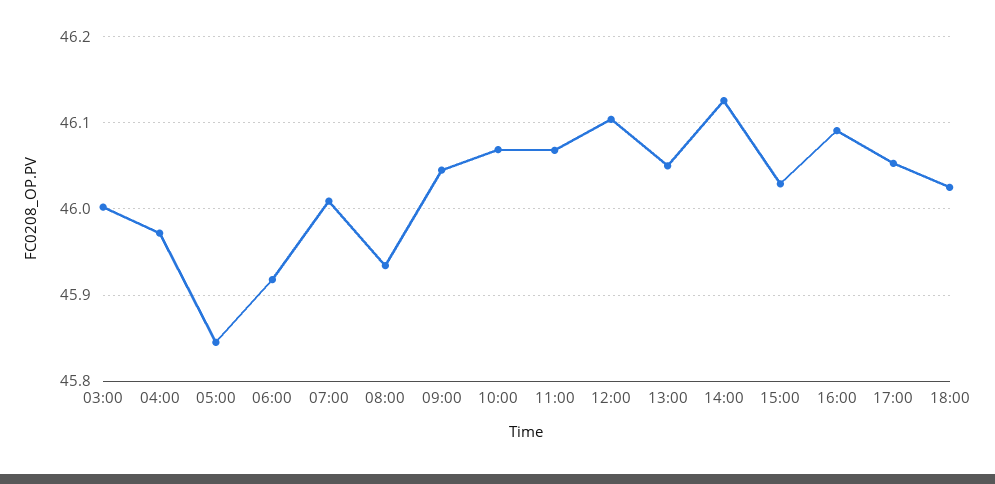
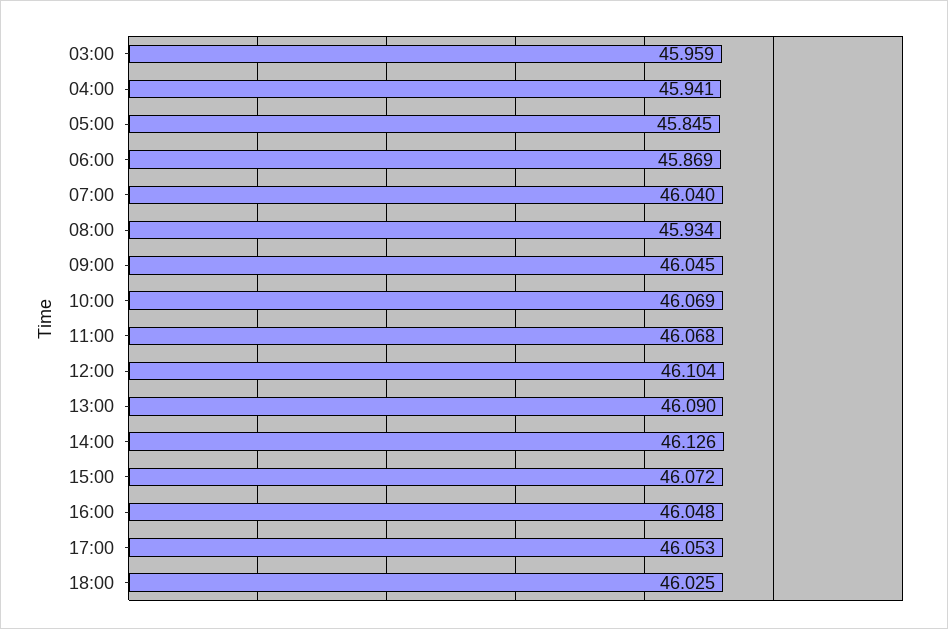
03:00: 46 -> 45.959
04:00: 45.97 -> 45.941
06:00: 45.92 -> 45.869
07:00: 46.01 -> 46.04
13:00: 46.05 -> 46.09
15:00: 46.03 -> 46.072
16:00: 46.09 -> 46.048

